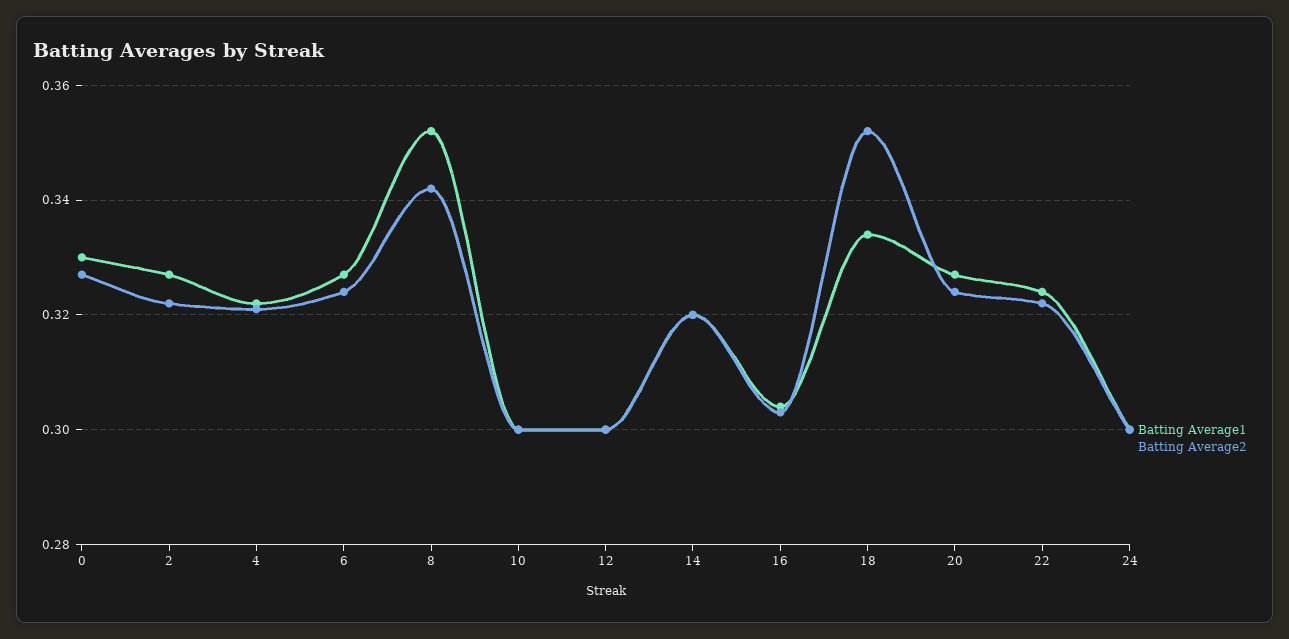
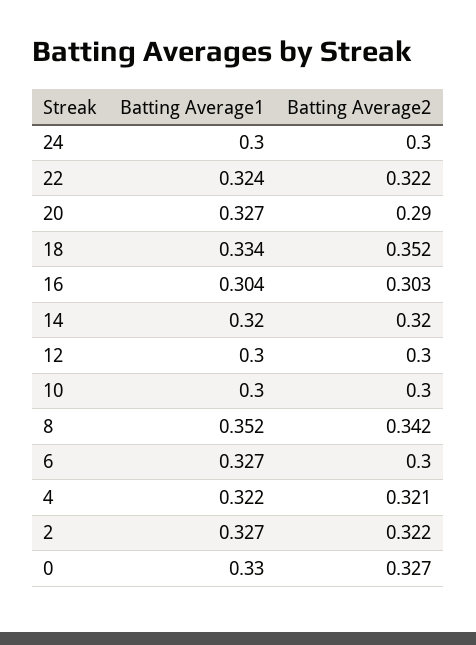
Batting Average2, 6: 0.325 -> 0.3
Batting Average2, 20: 0.325 -> 0.29

